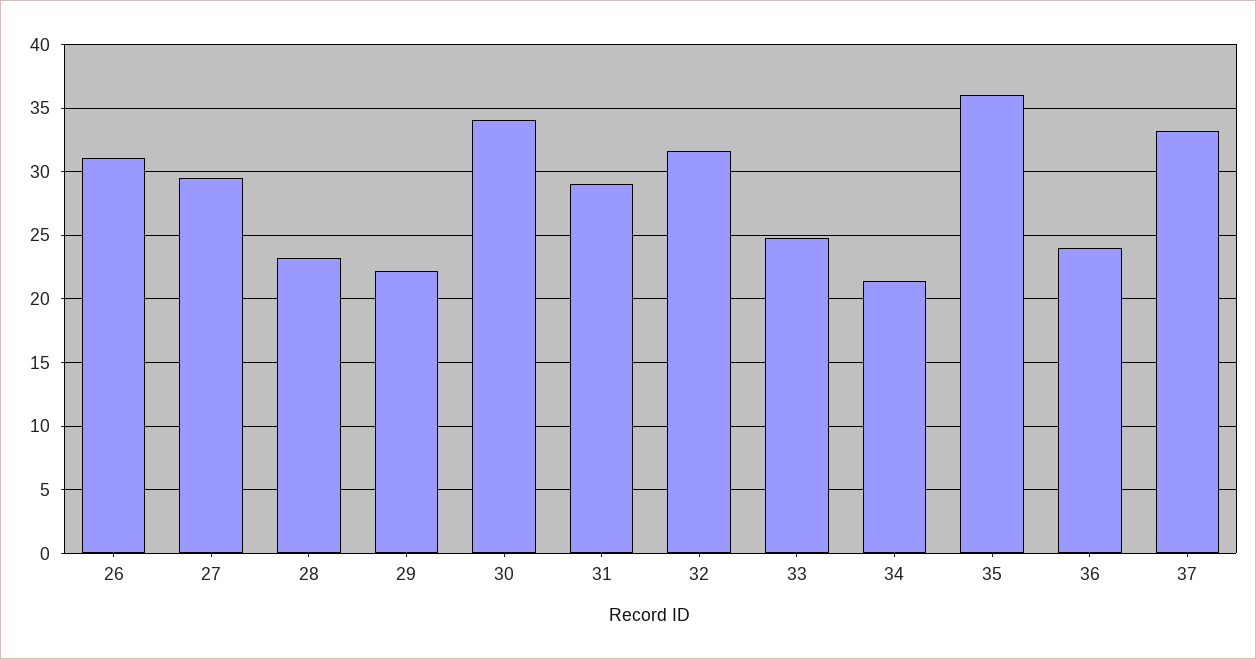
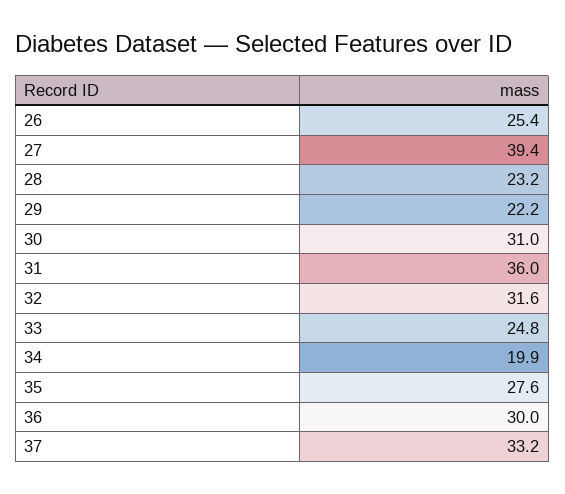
26: 31 -> 25.4
27: 29.5 -> 39.4
30: 34 -> 31
31: 29 -> 36
34: 21.5 -> 19.9
35: 36 -> 27.6
36: 24 -> 30

